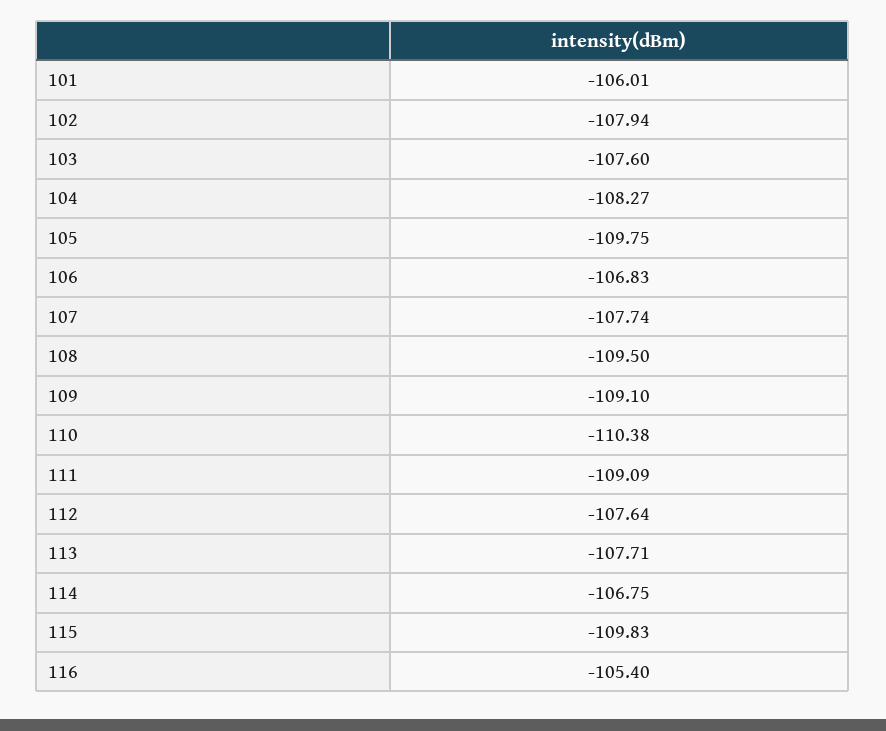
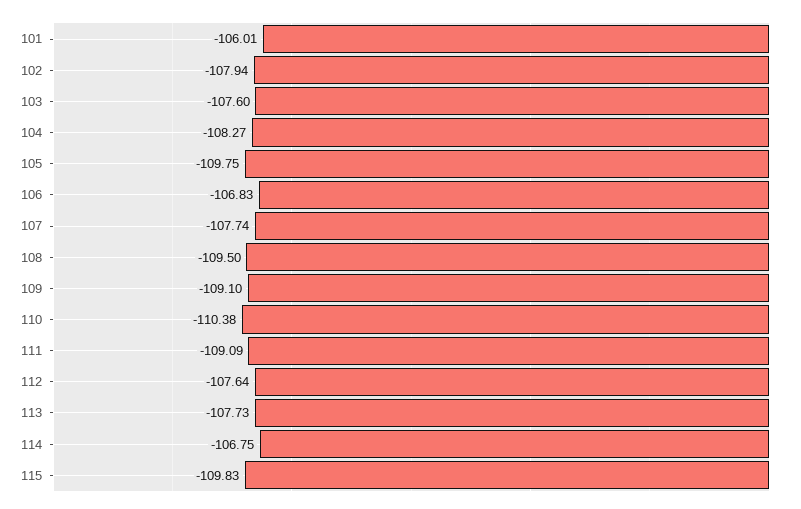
113: -107.71 -> -107.73
116: -105.4 -> none

